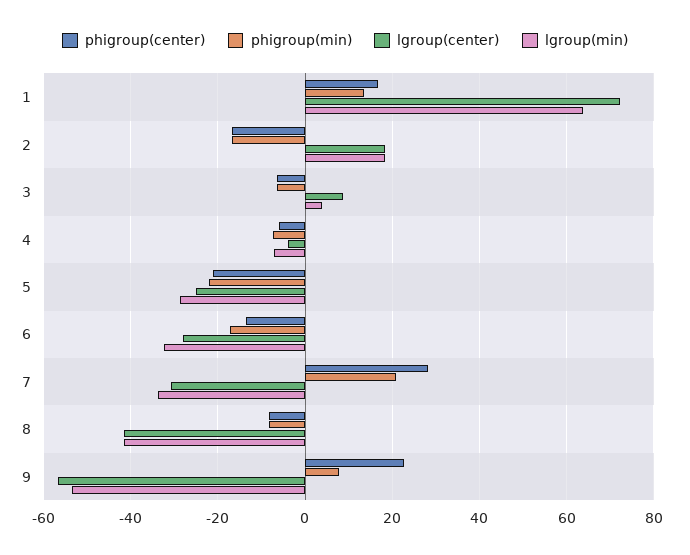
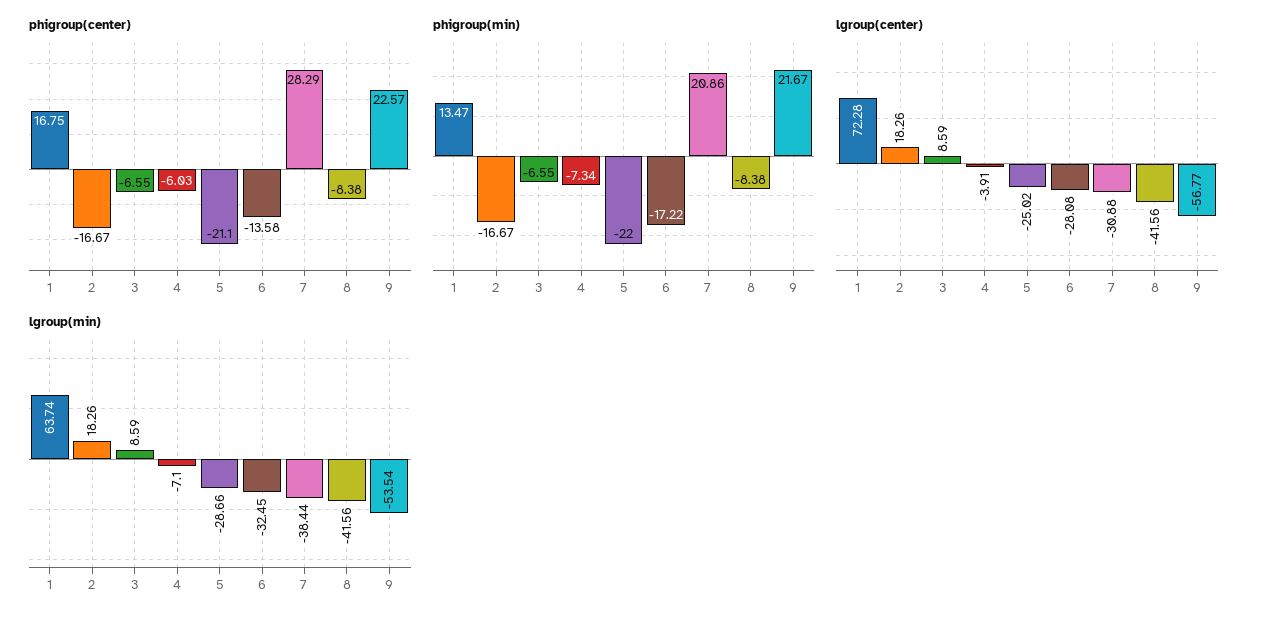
lgroup(min), 3: 4 -> 8.59
lgroup(min), 7: -34 -> -38.44
phigroup(min), 9: 8 -> 21.67

